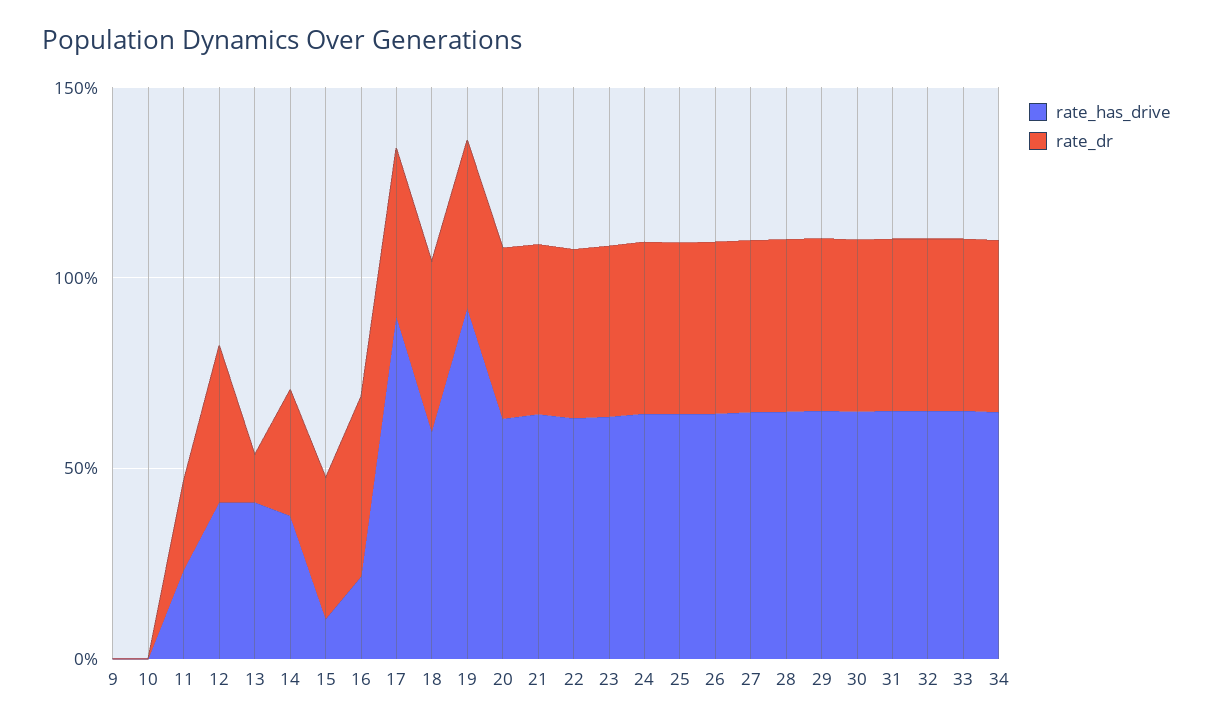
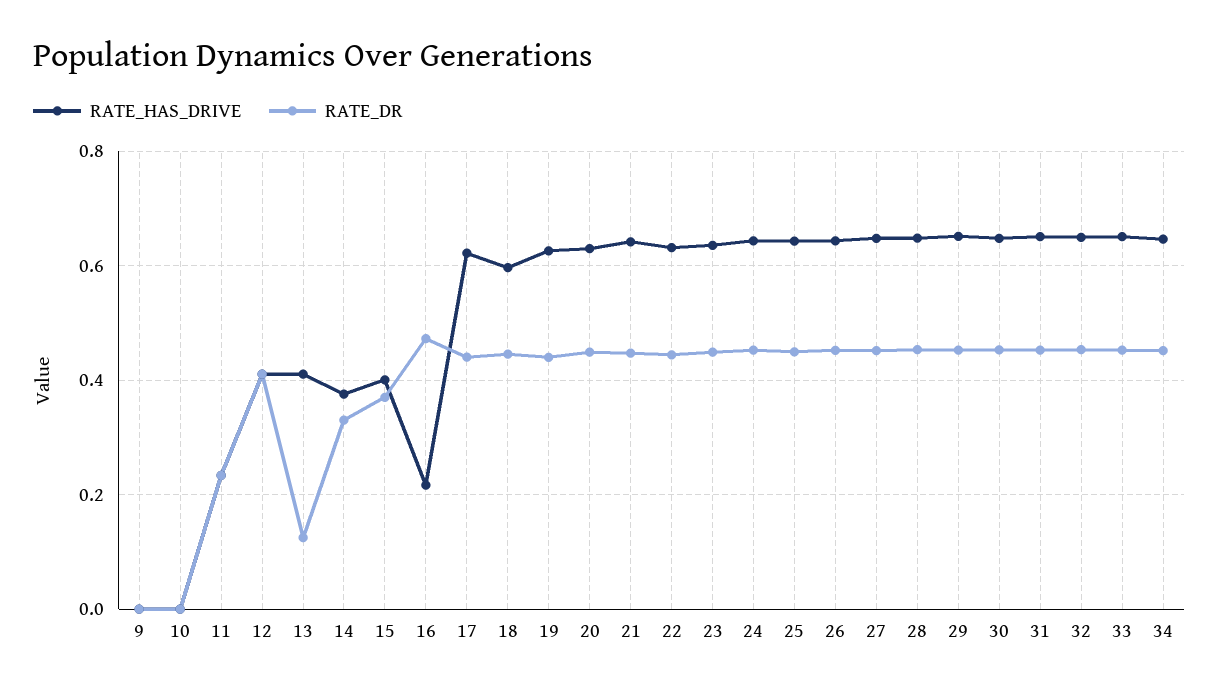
rate_has_drive, 15: 0.1 -> 0.4
rate_has_drive, 17: 0.9 -> 0.62
rate_has_drive, 19: 0.9 -> 0.62

